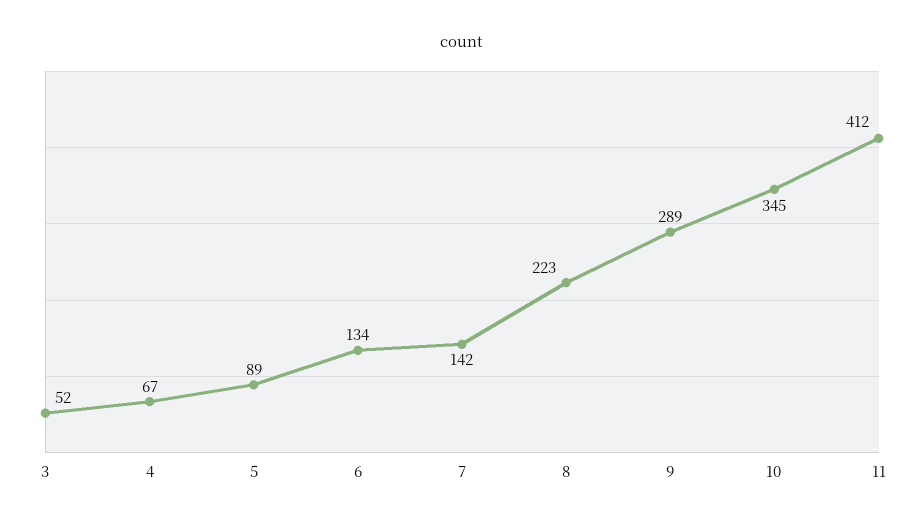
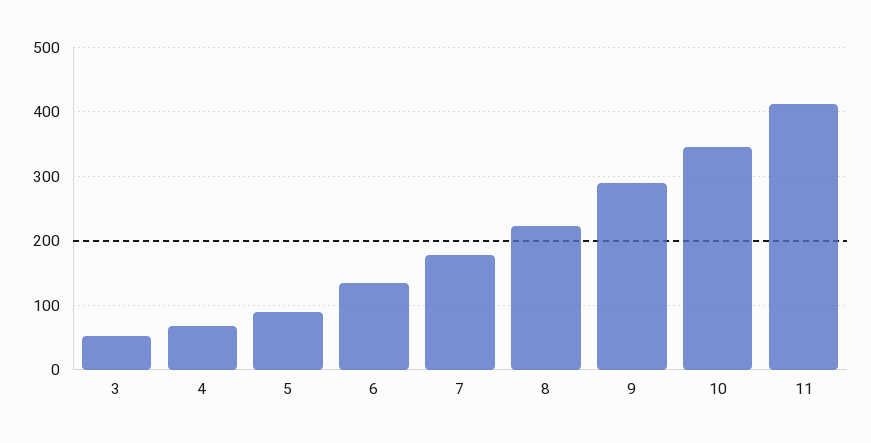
7: 142 -> 180

